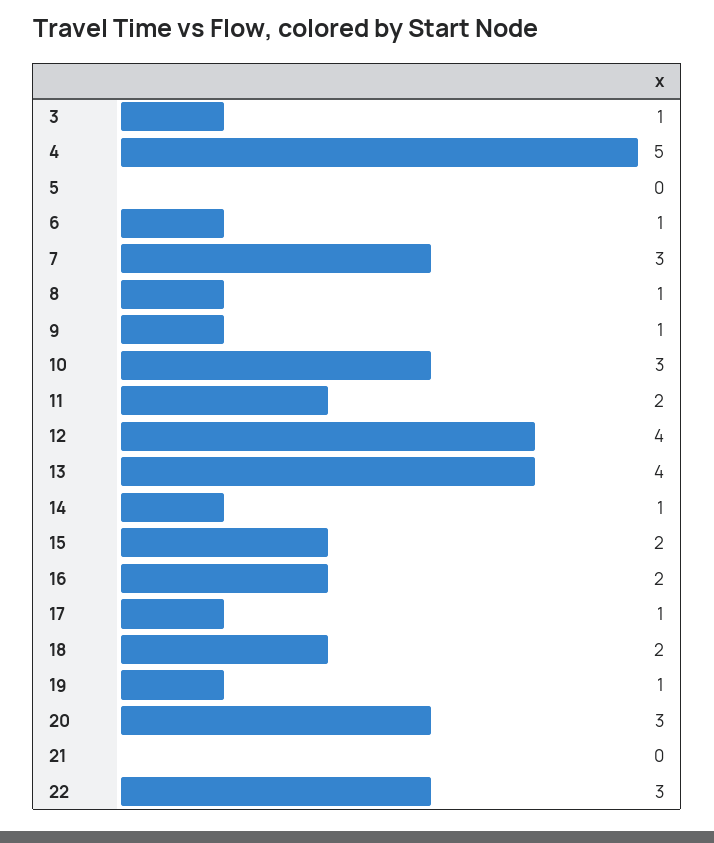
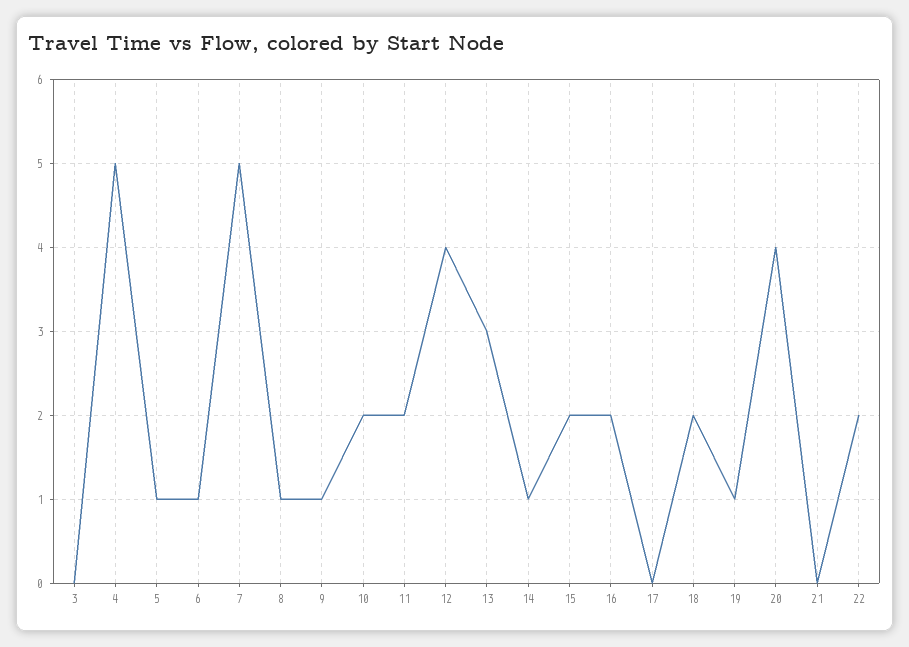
3: 1 -> 0
5: 0 -> 1
7: 3 -> 5
10: 3 -> 2
13: 4 -> 3
17: 1 -> 0
20: 3 -> 4
22: 3 -> 2

